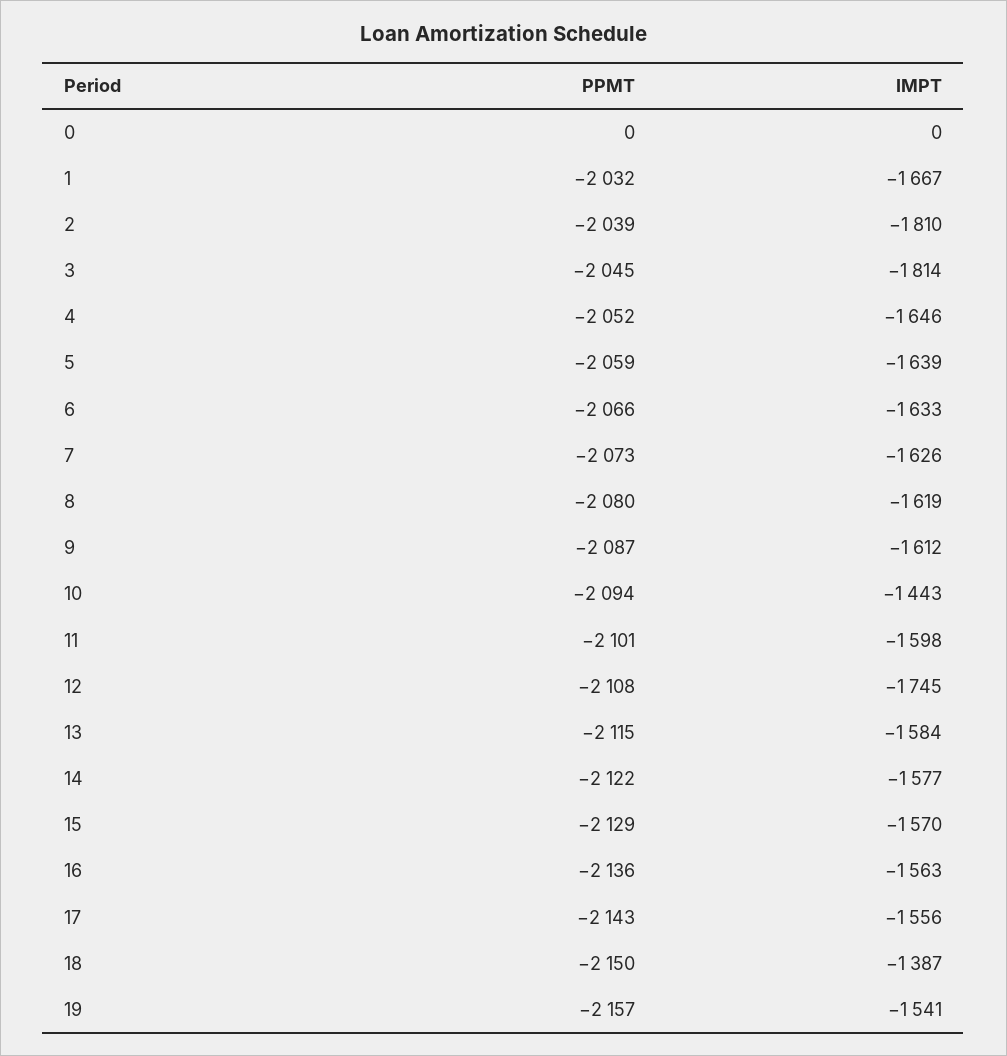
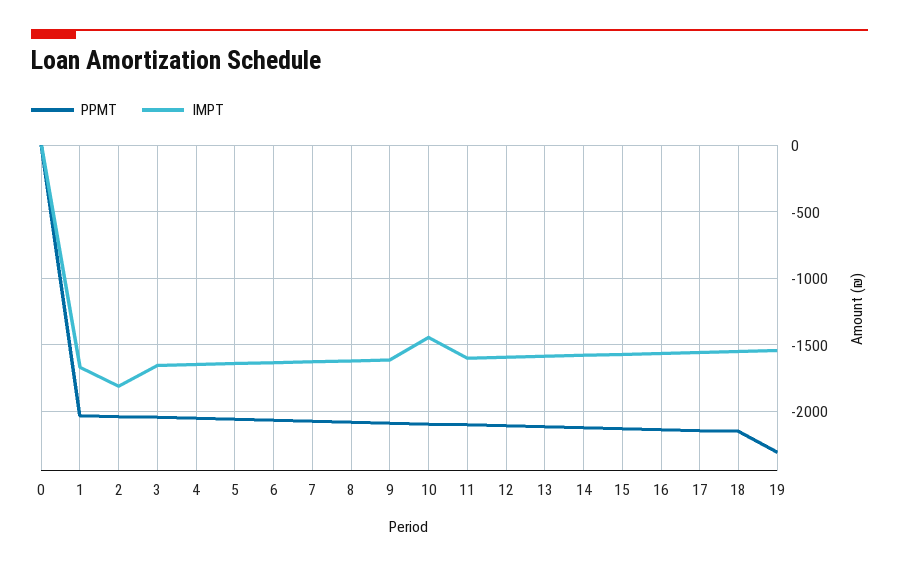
IMPT, 3: -1814 -> -1650
IMPT, 12: -1745 -> -1600
IMPT, 18: -1387 -> -1550
PPMT, 19: -2157 -> -2300

